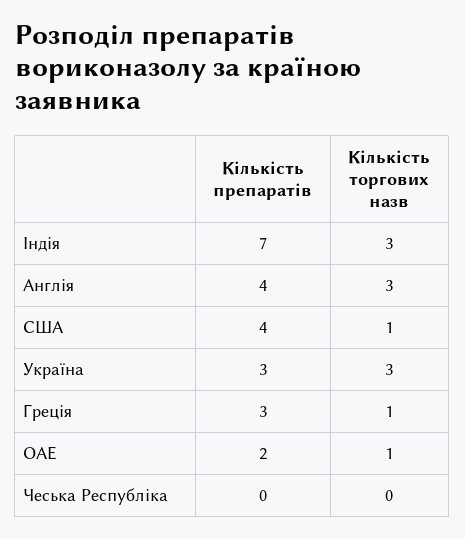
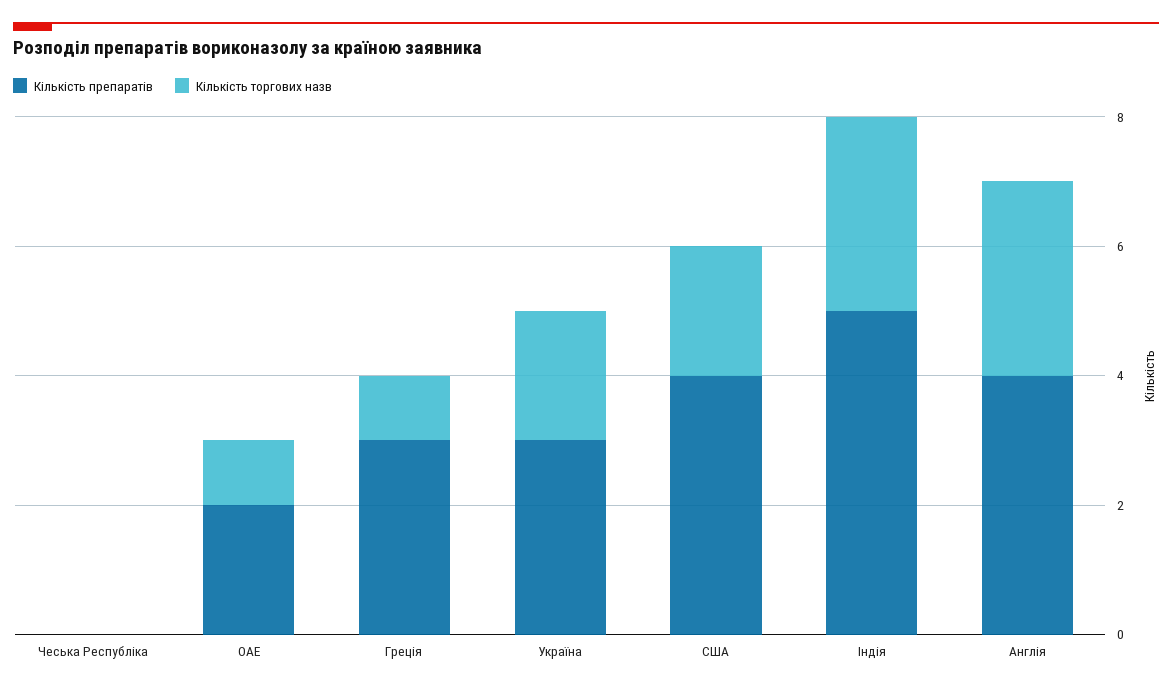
Кількість препаратів, Індія: 7 -> 5
Кількість торгових назв, США: 1 -> 2
Кількість торгових назв, Україна: 3 -> 2

